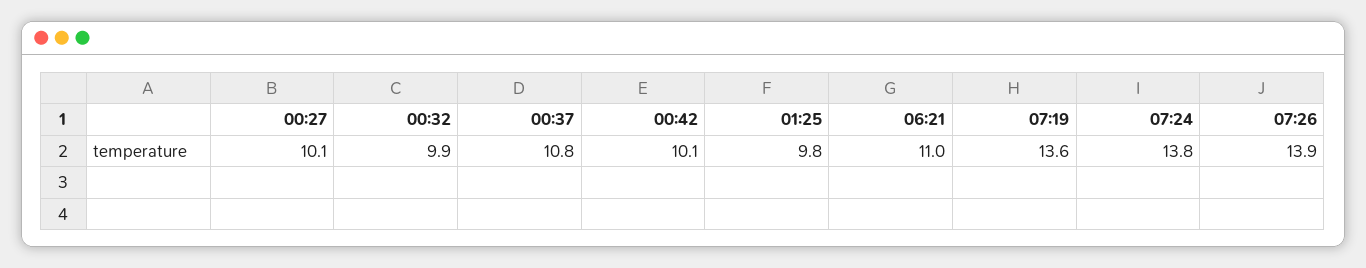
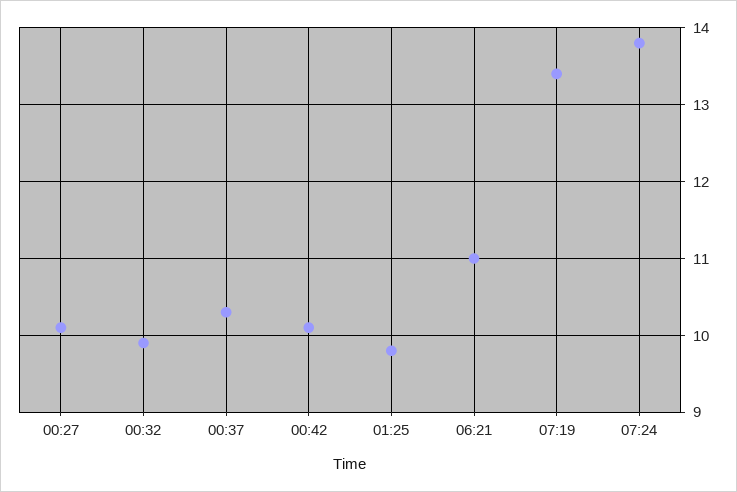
00:37: 10.8 -> 10.3
07:19: 13.6 -> 13.4
07:26: 13.9 -> none

